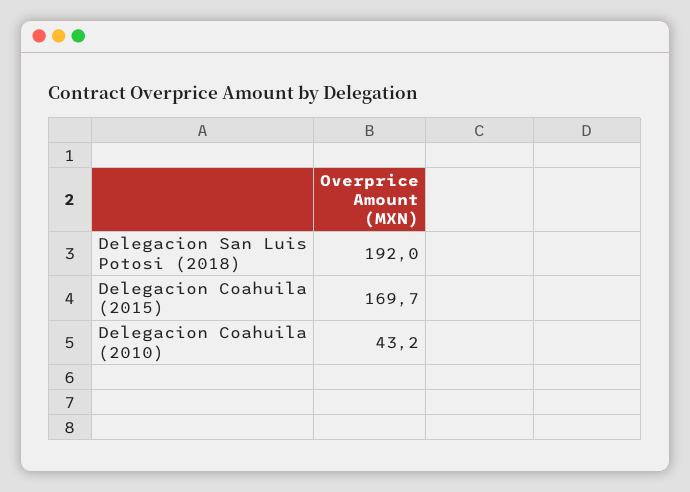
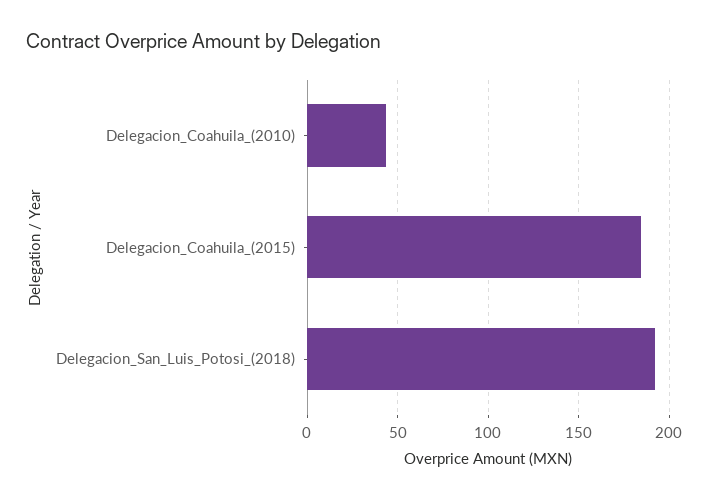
Delegacion Coahuila (2015): 169.7 -> 185

